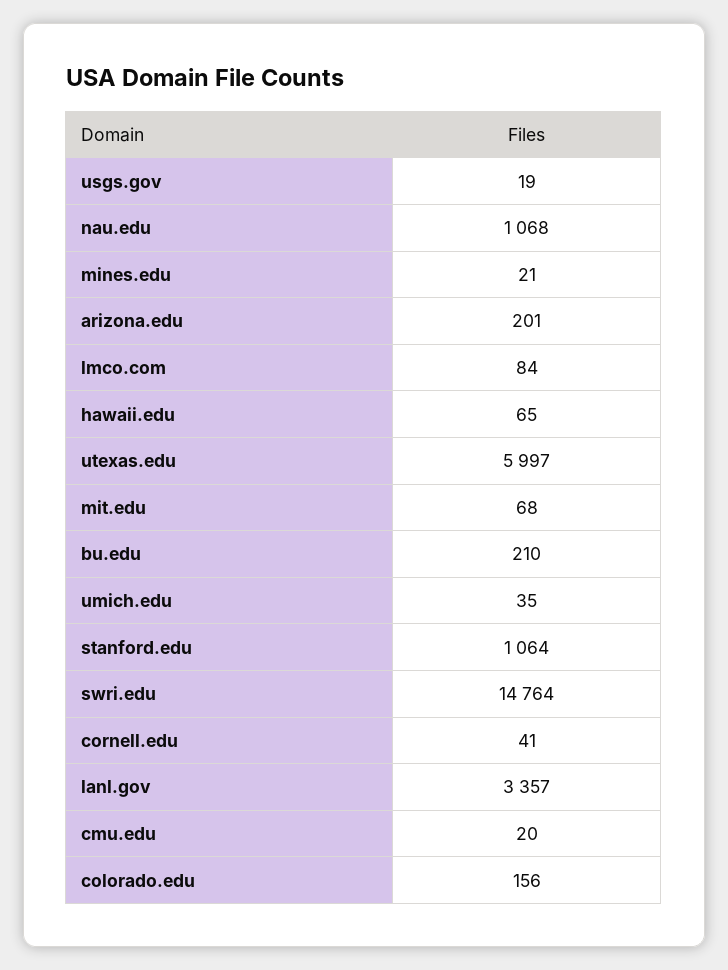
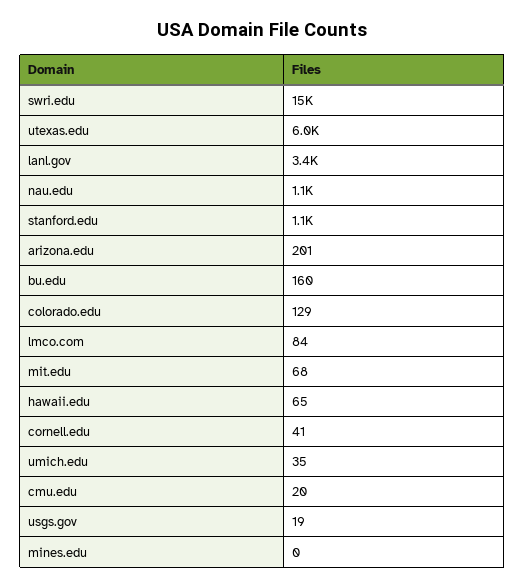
mines.edu: 21 -> 0
bu.edu: 210 -> 160
colorado.edu: 156 -> 129

